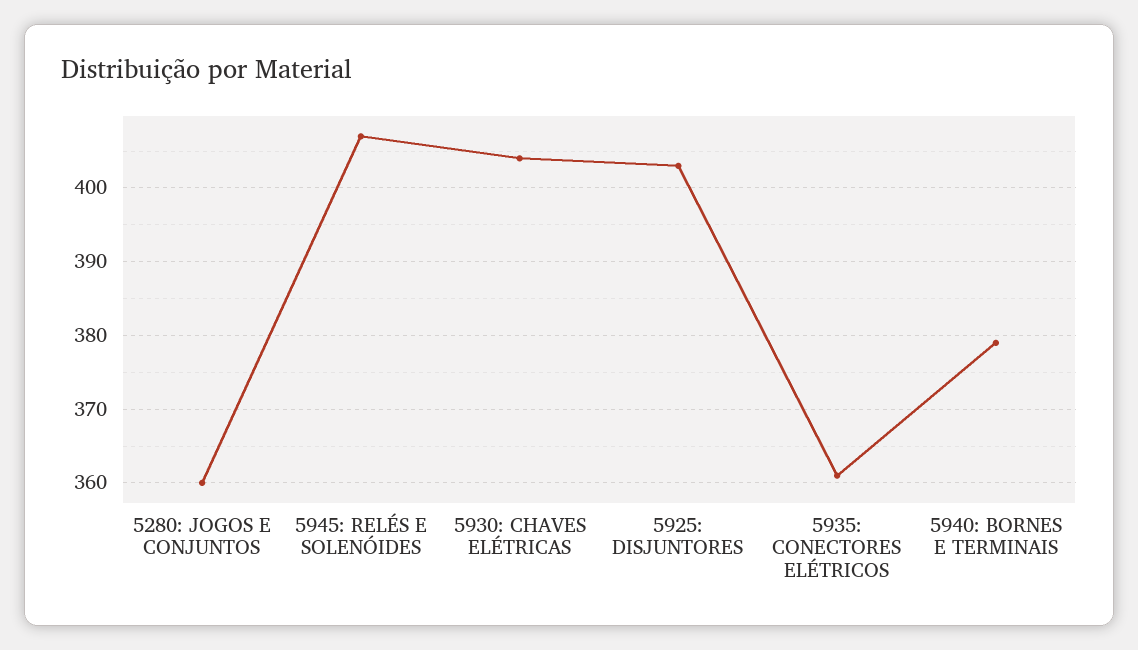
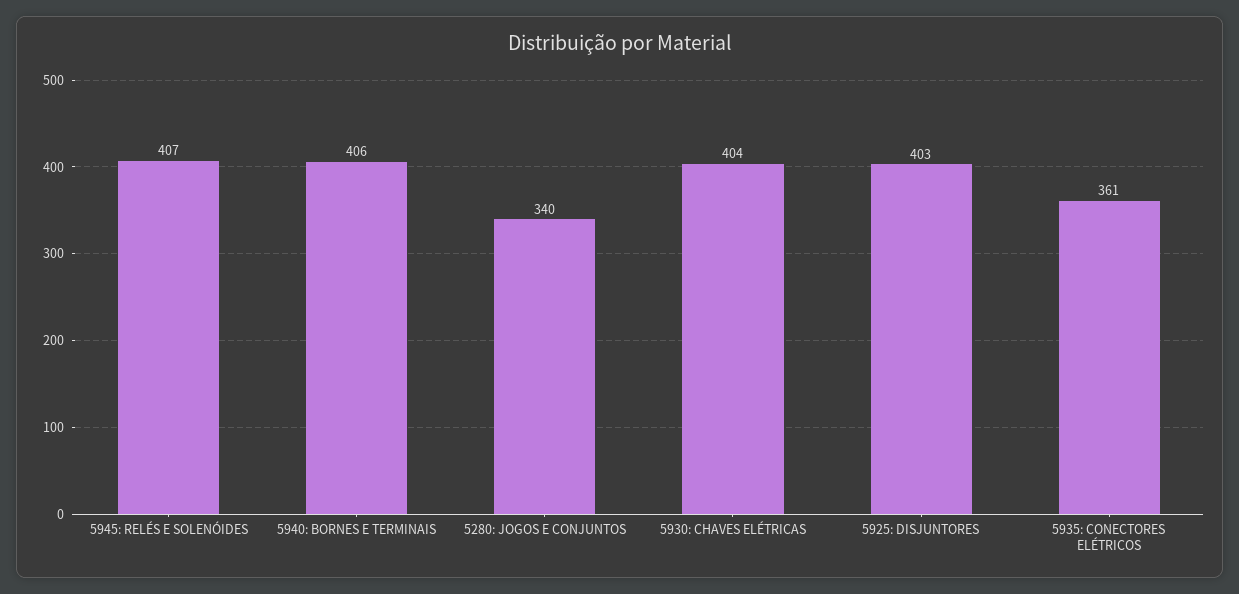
5280: JOGOS E CONJUNTOS: 360 -> 340
5940: BORNES E TERMINAIS: 379 -> 406

